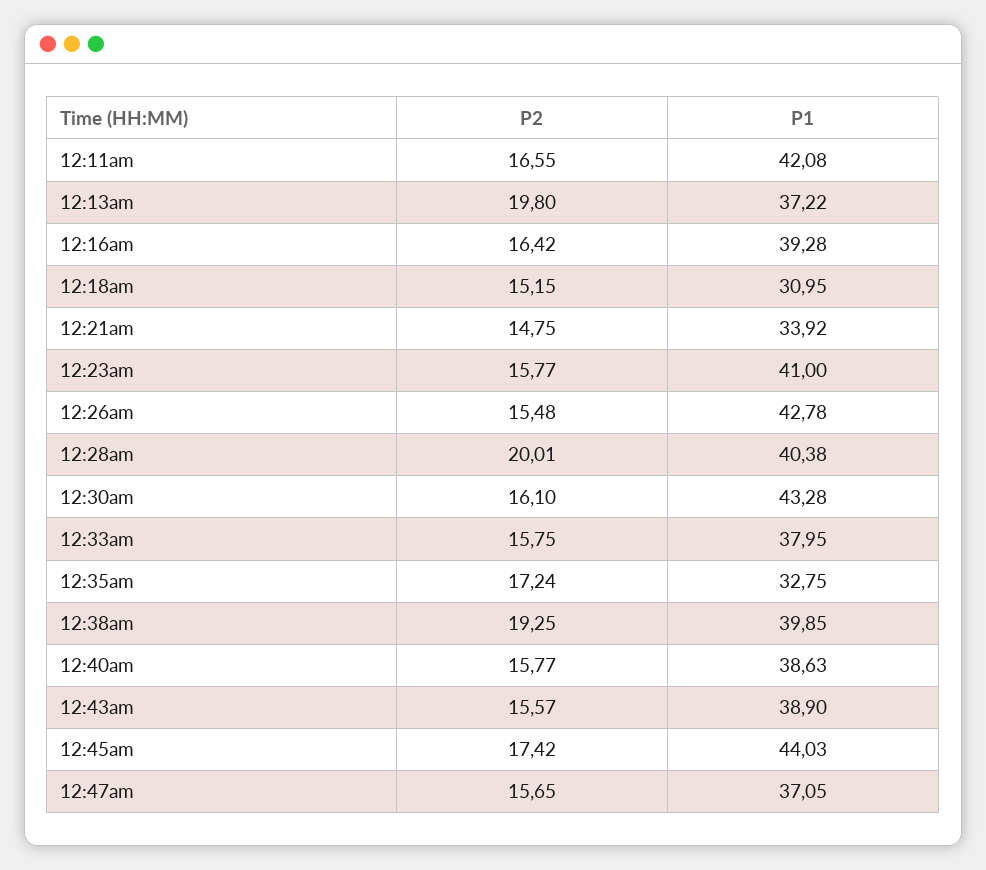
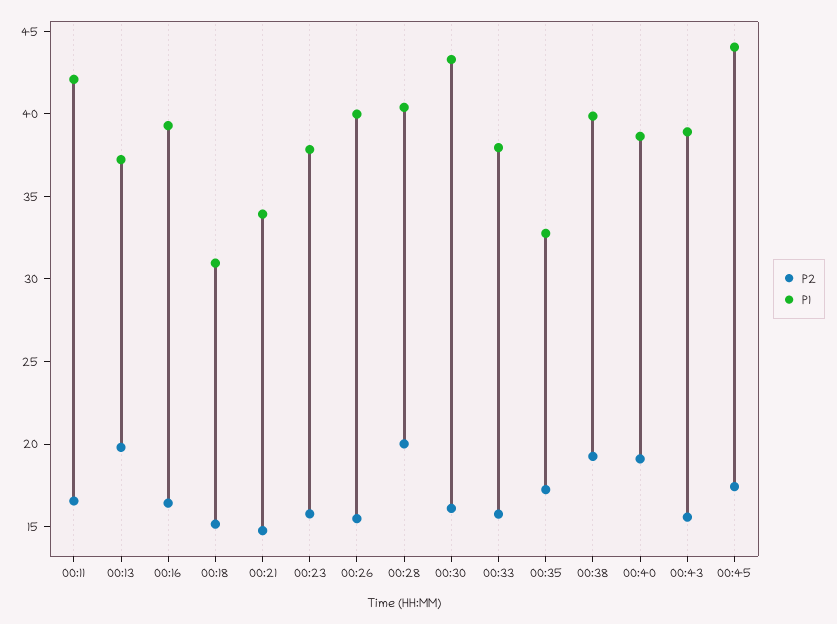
P1, 12:23am: 41 -> 38
P1, 12:26am: 42.78 -> 40
P2, 12:40am: 15.77 -> 19
P2, 12:47am: 15.65 -> none
P1, 12:47am: 37.05 -> none

